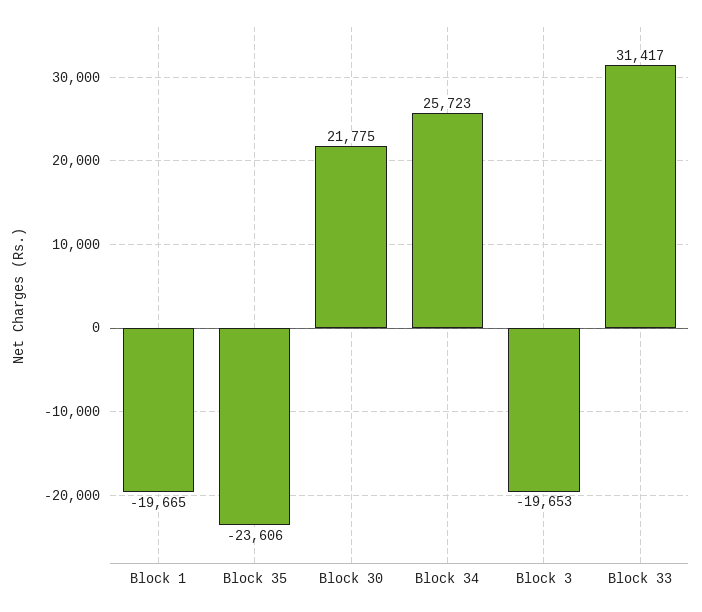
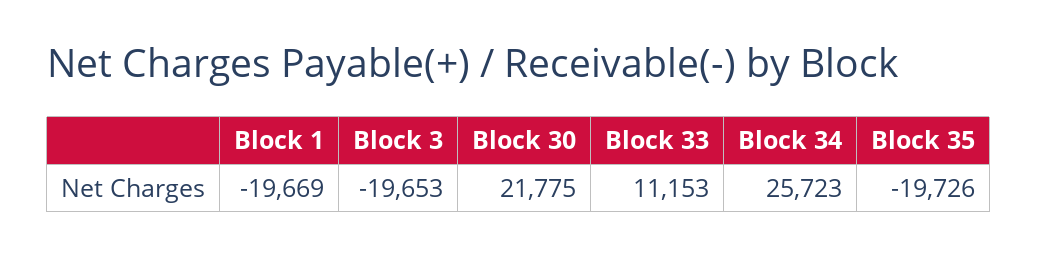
Block 1: -19665 -> -19669
Block 35: -23606 -> -19726
Block 33: 31417 -> 11153

